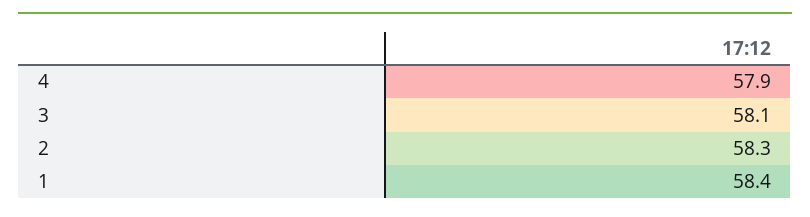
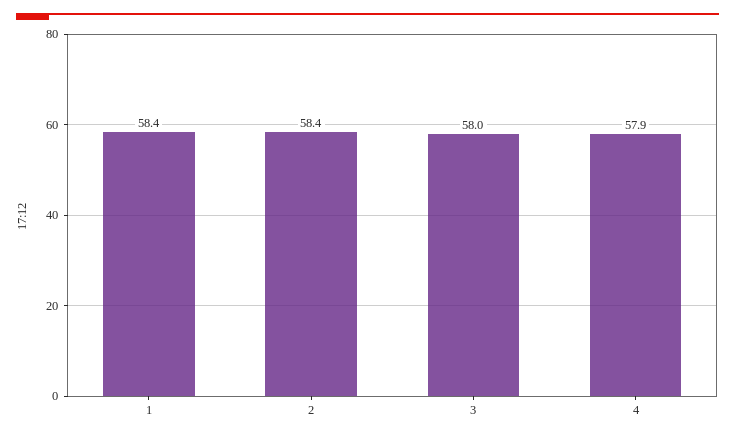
3: 58.1 -> 58
2: 58.3 -> 58.4

